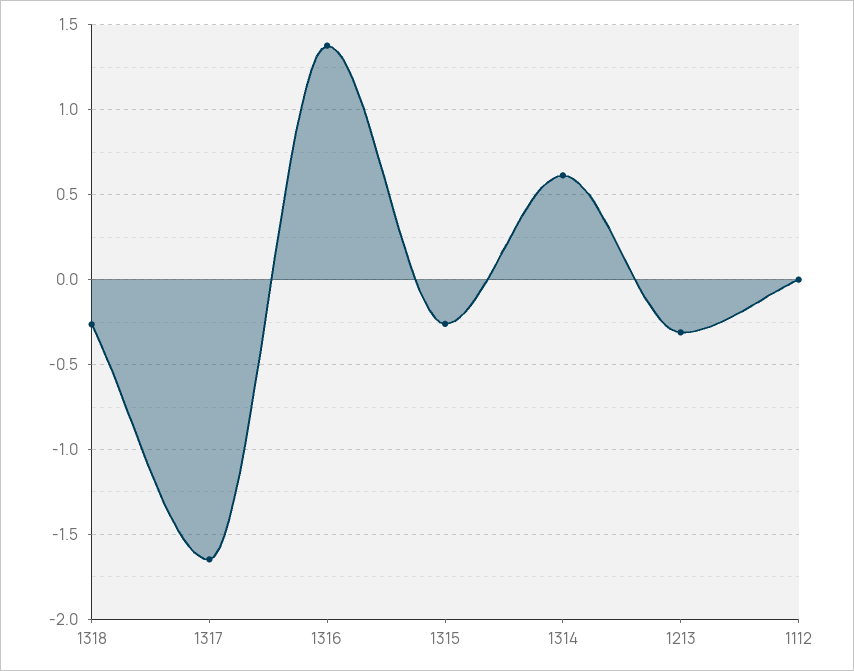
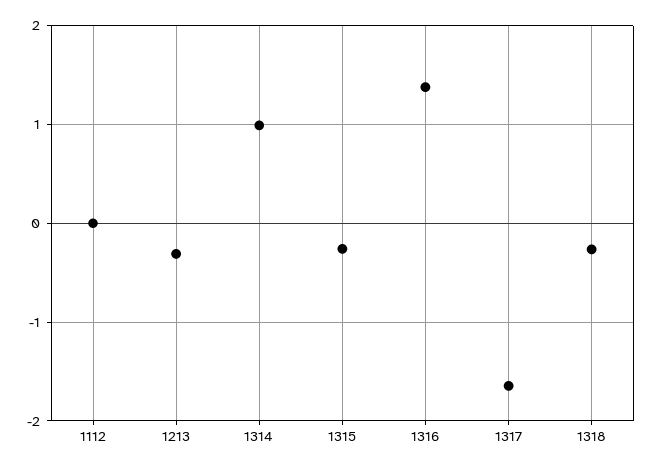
1314: 0.6 -> 1

